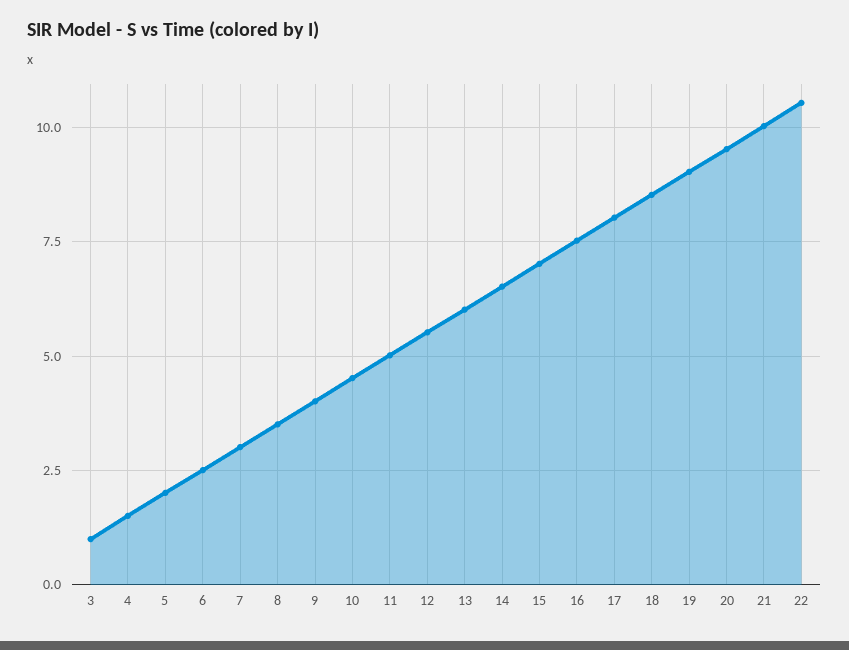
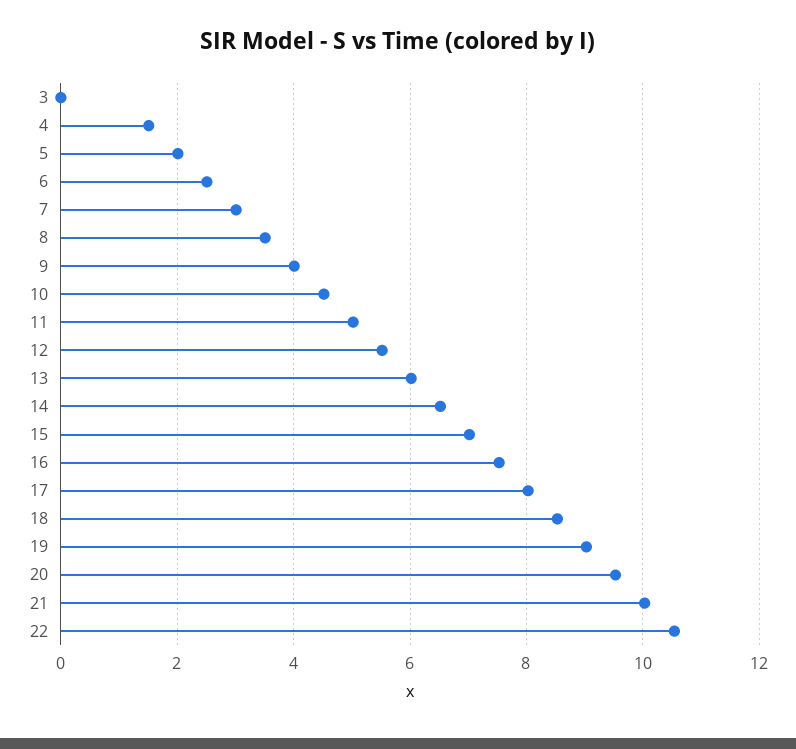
3: 1 -> 0

